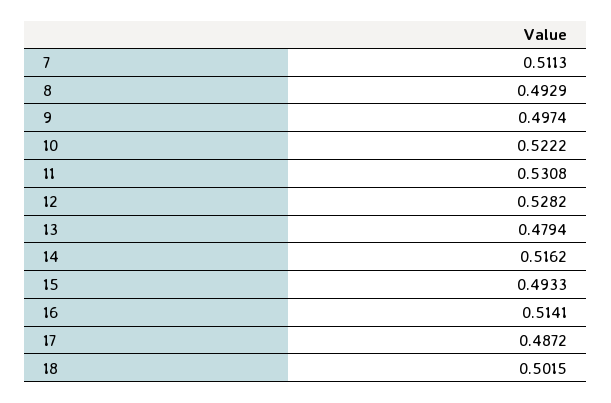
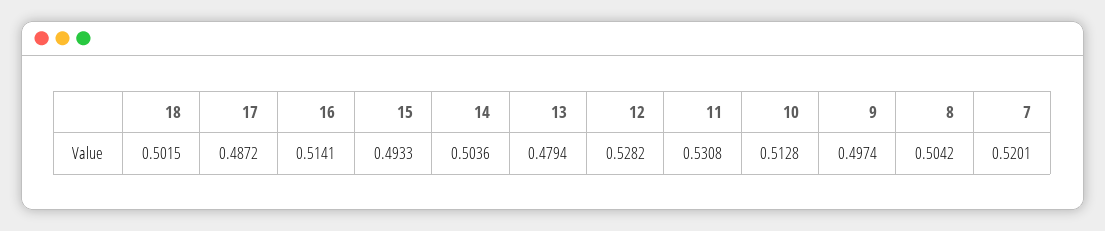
7: 0.5113 -> 0.5201
8: 0.4929 -> 0.5042
10: 0.5222 -> 0.5128
14: 0.5162 -> 0.5036

